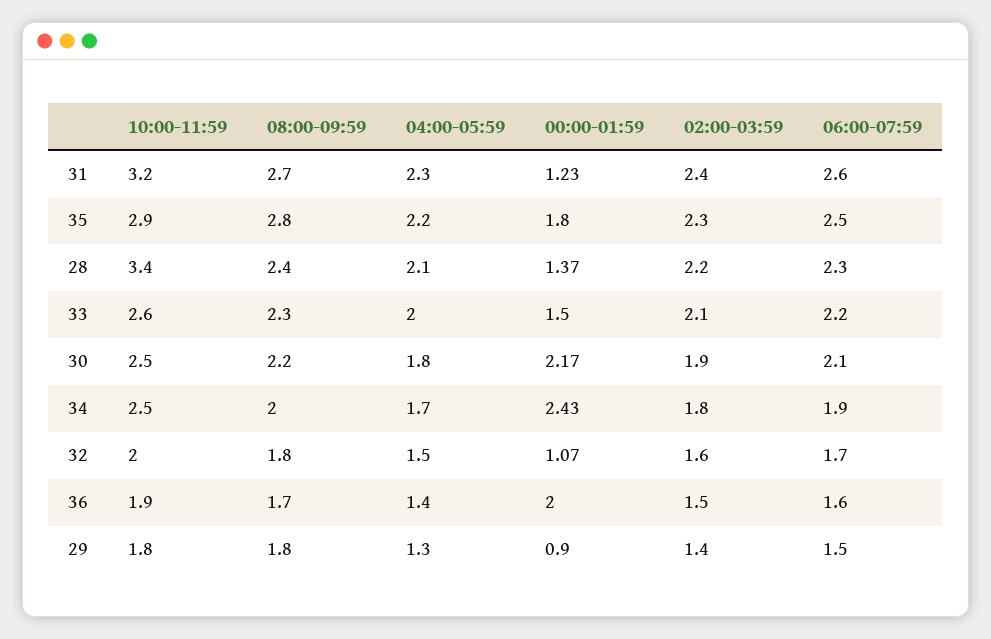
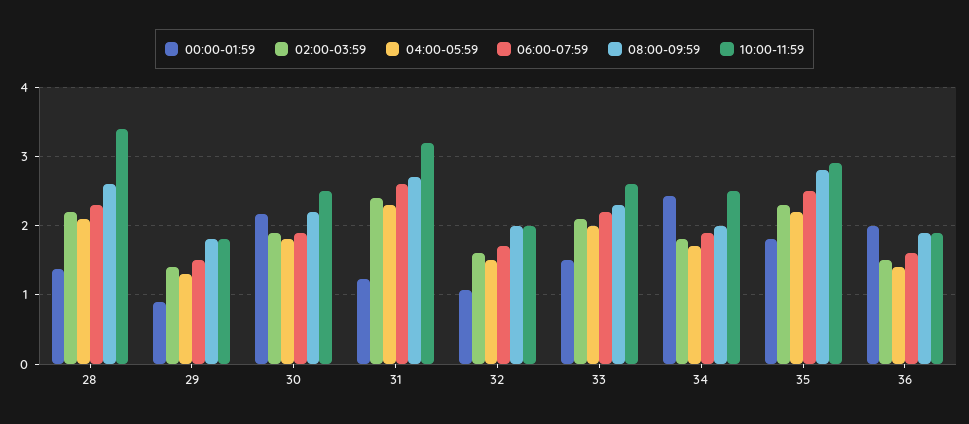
08:00-09:59, 28: 2.4 -> 2.6
06:00-07:59, 30: 2.1 -> 1.9
08:00-09:59, 32: 1.8 -> 2
08:00-09:59, 36: 1.7 -> 1.9

